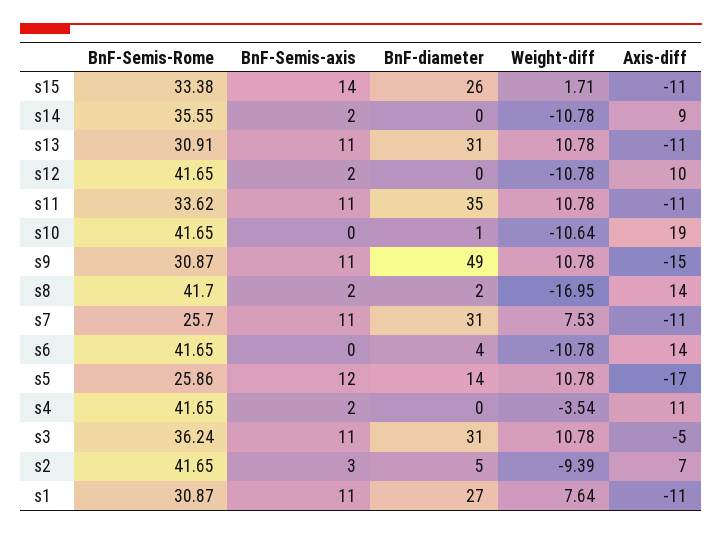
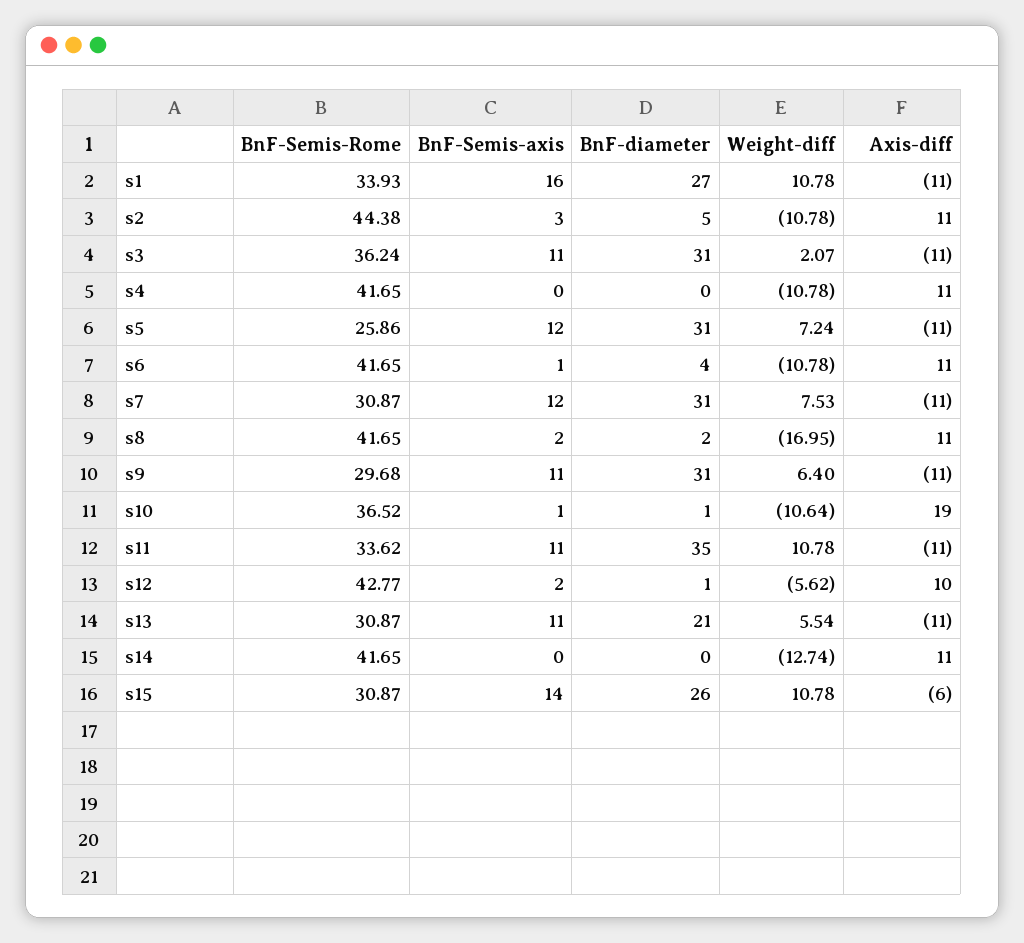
BnF-Semis-Rome, s15: 33.38 -> 30.87
Weight-diff, s15: 1.71 -> 10.78
Axis-diff, s15: -11 -> -6
BnF-Semis-Rome, s14: 35.55 -> 41.65
BnF-Semis-axis, s14: 2 -> 0
Weight-diff, s14: -10.78 -> -12.74
Axis-diff, s14: 9 -> 11
BnF-Semis-Rome, s13: 30.91 -> 30.87
BnF-diameter, s13: 31 -> 21
Weight-diff, s13: 10.78 -> 5.54
BnF-Semis-Rome, s12: 41.65 -> 42.77
BnF-diameter, s12: 0 -> 1
Weight-diff, s12: -10.78 -> -5.62
BnF-Semis-Rome, s10: 41.65 -> 36.52
BnF-Semis-axis, s10: 0 -> 1
BnF-Semis-Rome, s9: 30.87 -> 29.68
BnF-diameter, s9: 49 -> 31
Weight-diff, s9: 10.78 -> 6.4
Axis-diff, s9: -15 -> -11
BnF-Semis-Rome, s8: 41.7 -> 41.65
Axis-diff, s8: 14 -> 11
BnF-Semis-Rome, s7: 25.7 -> 30.87
BnF-Semis-axis, s7: 11 -> 12
BnF-Semis-axis, s6: 0 -> 1
Axis-diff, s6: 14 -> 11
BnF-diameter, s5: 14 -> 31
Weight-diff, s5: 10.78 -> 7.24
Axis-diff, s5: -17 -> -11
BnF-Semis-axis, s4: 2 -> 0
Weight-diff, s4: -3.54 -> -10.78
Weight-diff, s3: 10.78 -> 2.07
Axis-diff, s3: -5 -> -11
BnF-Semis-Rome, s2: 41.65 -> 44.38
Weight-diff, s2: -9.39 -> -10.78
Axis-diff, s2: 7 -> 11
BnF-Semis-Rome, s1: 30.87 -> 33.93
BnF-Semis-axis, s1: 11 -> 16
Weight-diff, s1: 7.64 -> 10.78

